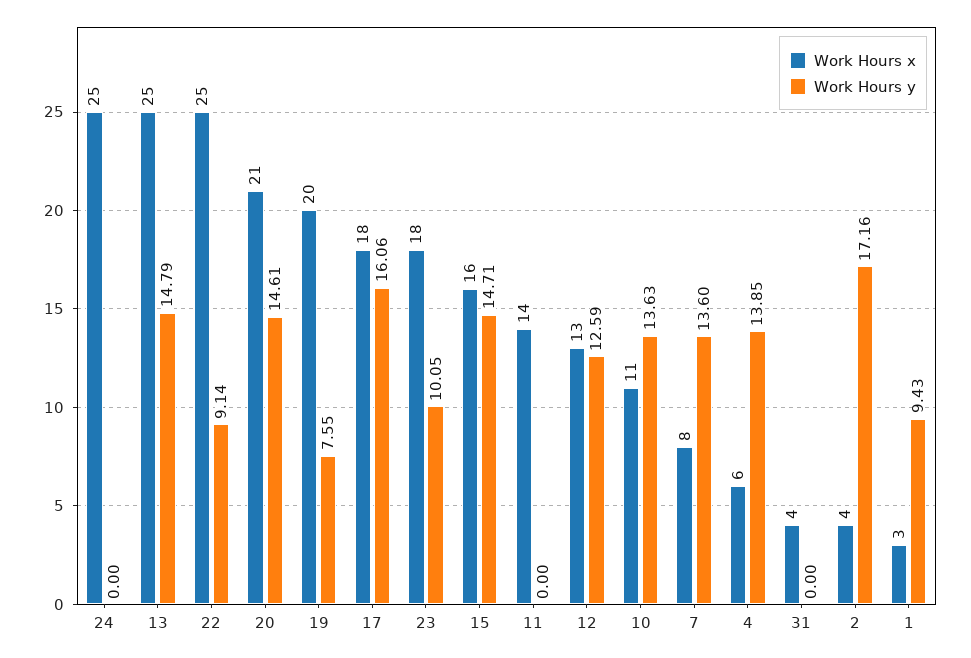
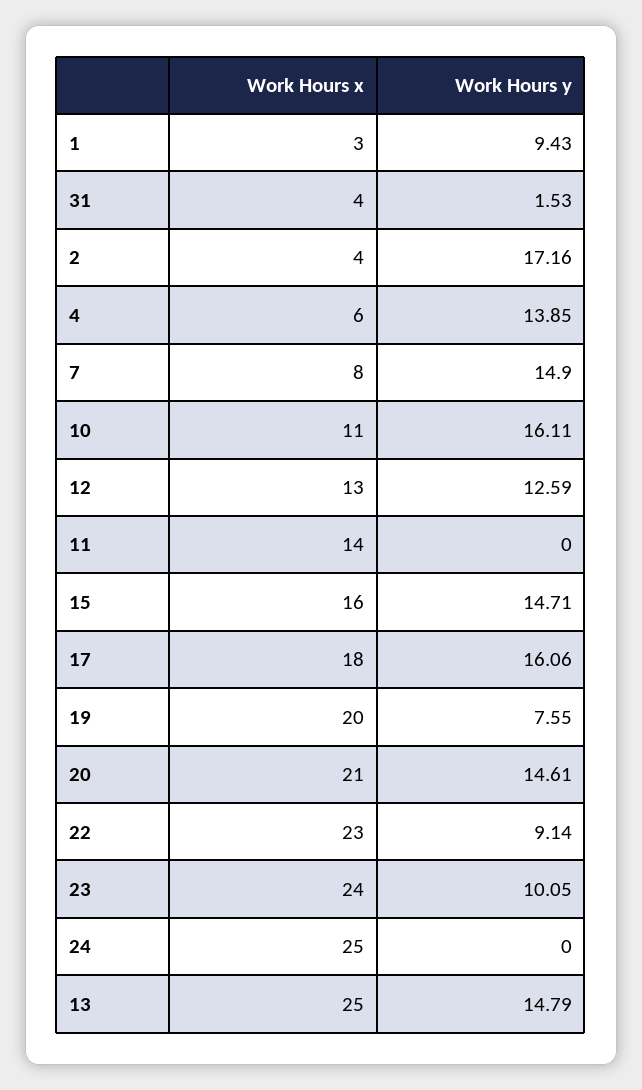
Work Hours x, 22: 25 -> 23
Work Hours x, 23: 18 -> 24
Work Hours y, 10: 13.63 -> 16.11
Work Hours y, 7: 13.6 -> 14.9
Work Hours y, 31: 0 -> 1.53

